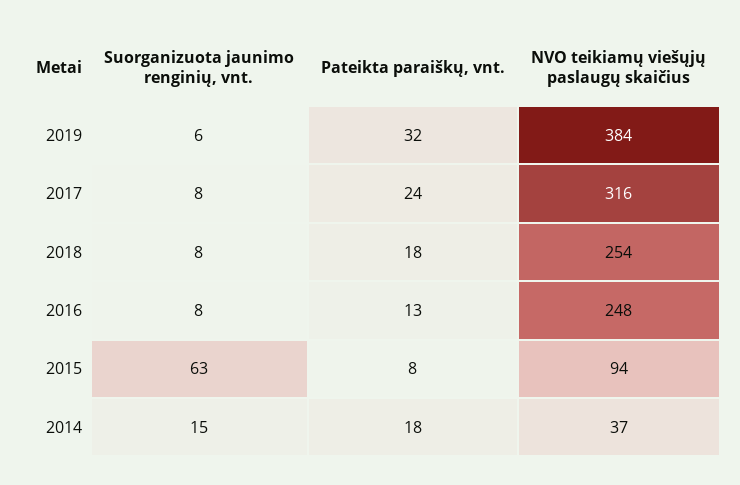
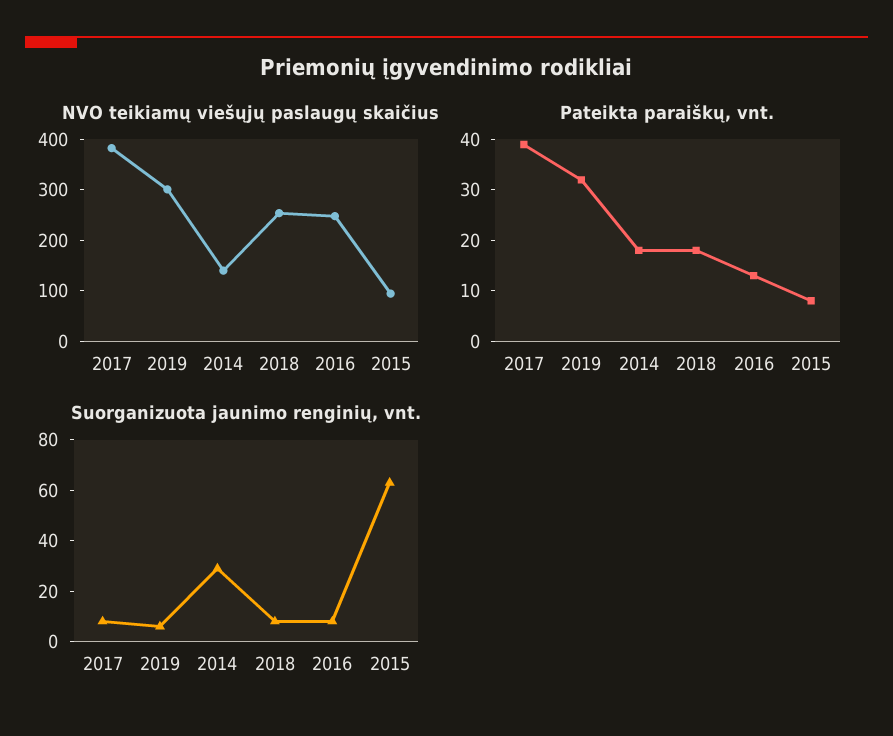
NVO teikiamų viešųjų paslaugų skaičius, 2019: 384 -> 300
Pateikta paraiškų, vnt., 2017: 24 -> 40
NVO teikiamų viešųjų paslaugų skaičius, 2017: 316 -> 380
Suorganizuota jaunimo renginių, vnt., 2014: 15 -> 30
NVO teikiamų viešųjų paslaugų skaičius, 2014: 37 -> 140

